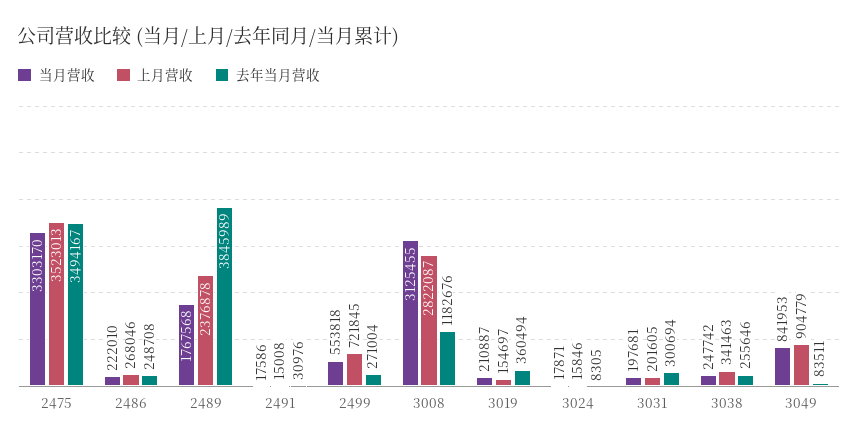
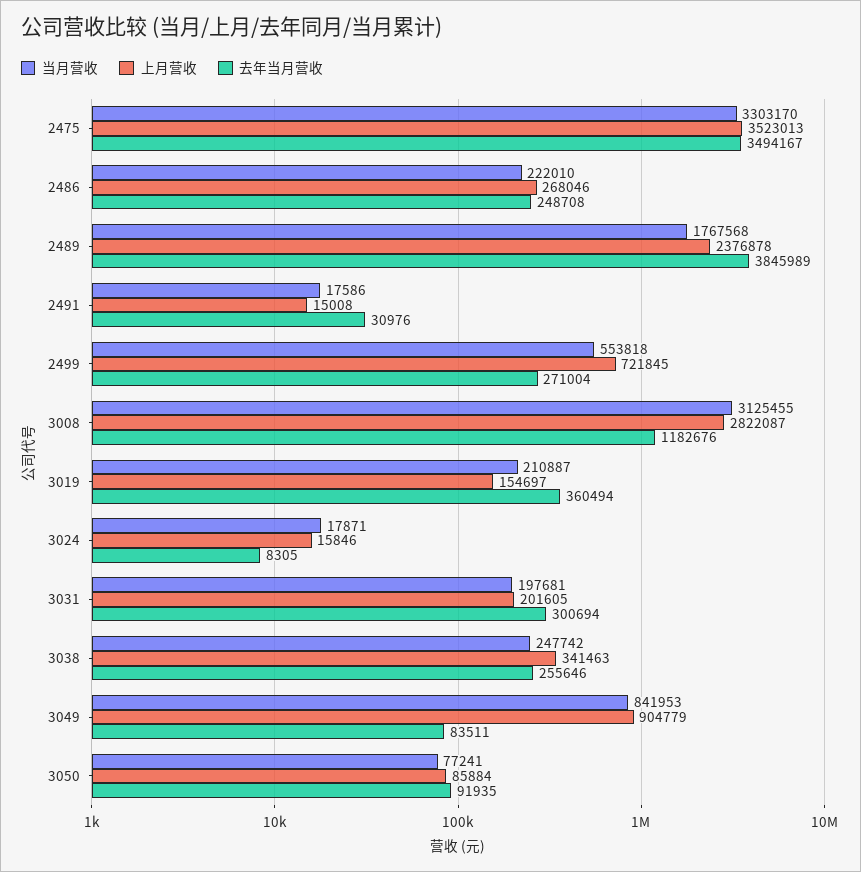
当月营收, 3050: none -> 77241
上月营收, 3050: none -> 85884
去年当月营收, 3050: none -> 91935

